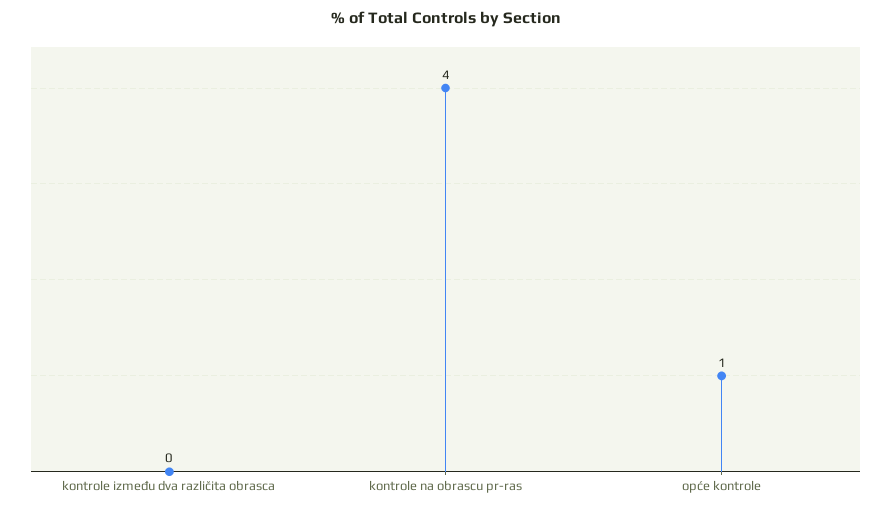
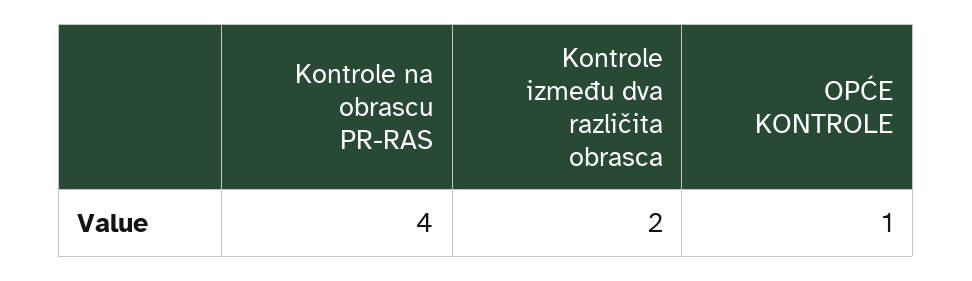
kontrole između dva različita obrasca: 0 -> 2

